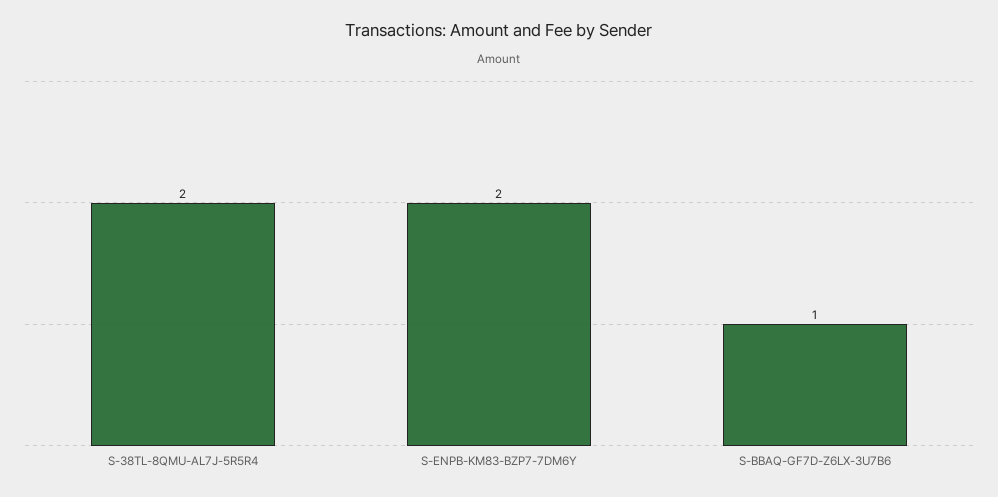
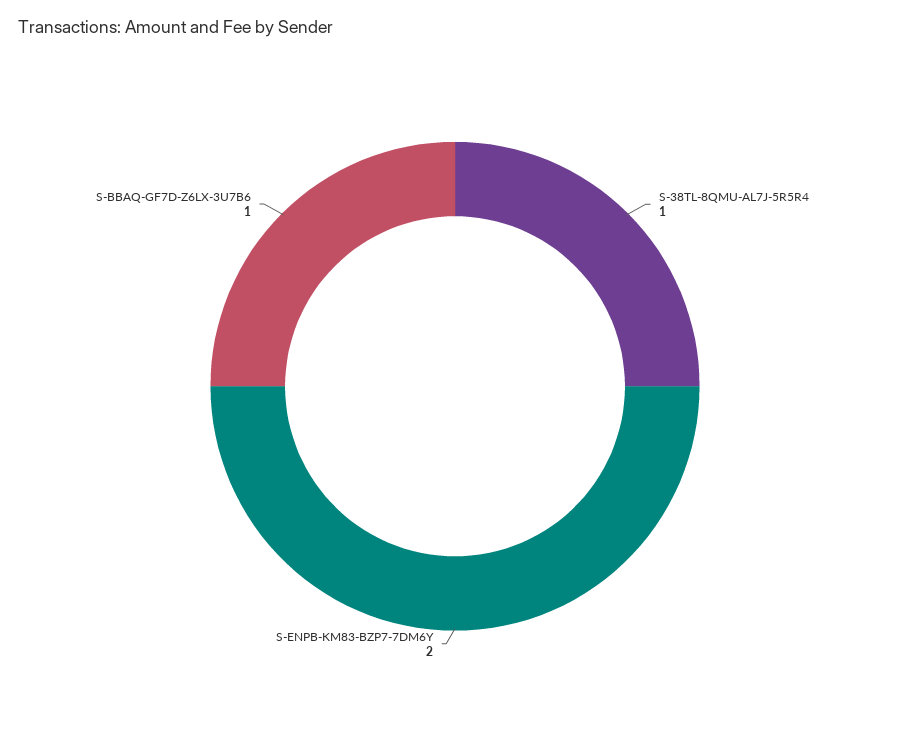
S-38TL-8QMU-AL7J-5R5R4: 2 -> 1

